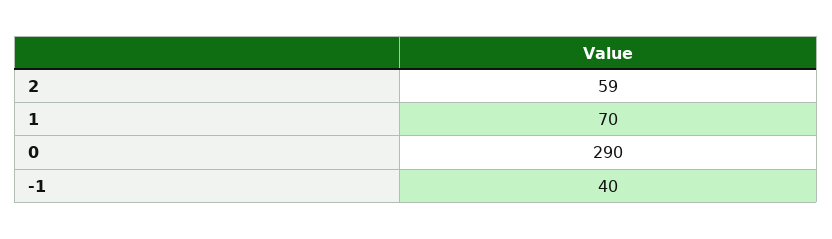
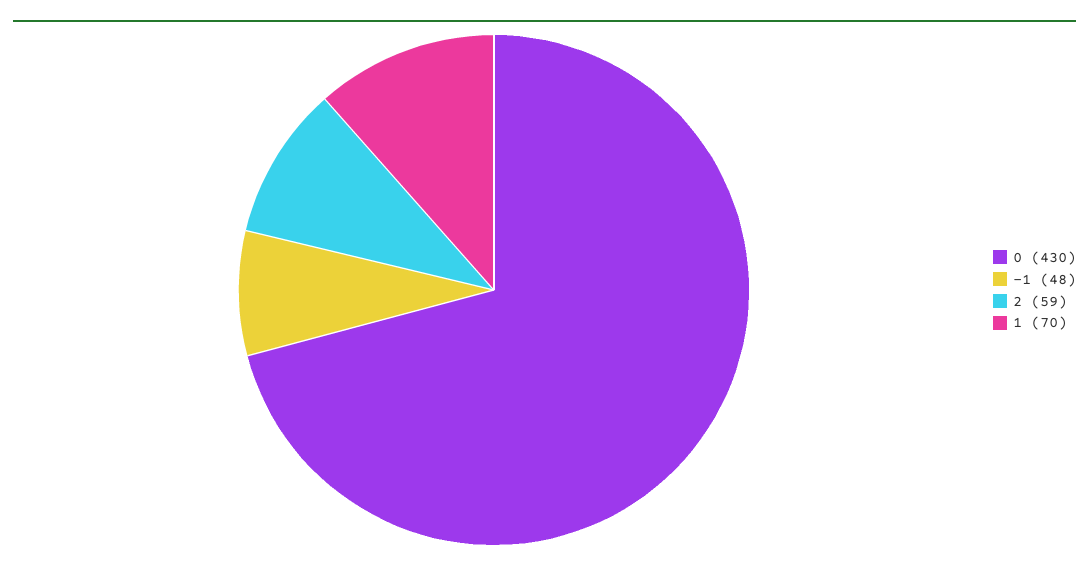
0: 290 -> 430
-1: 40 -> 48

